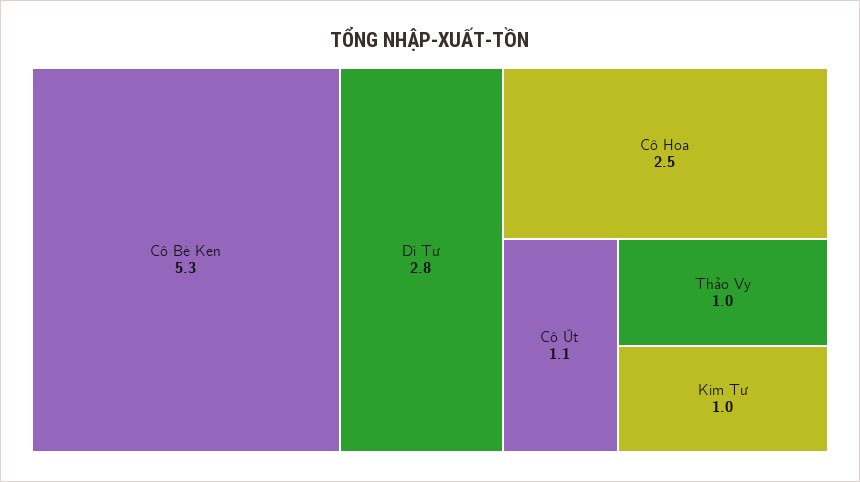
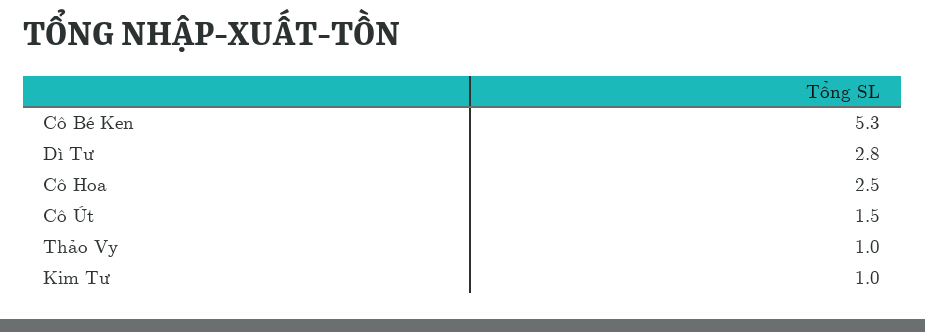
Cô Út: 1.1 -> 1.5

